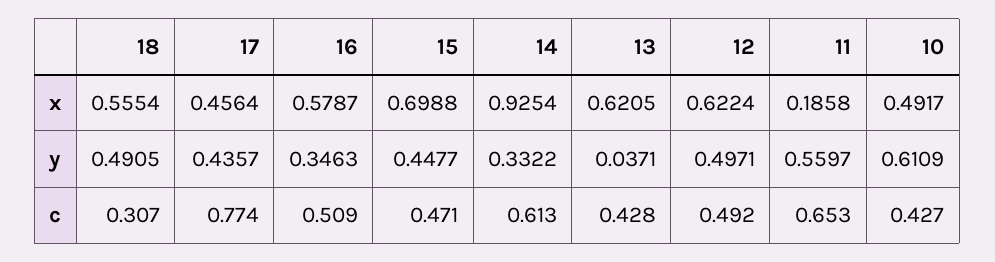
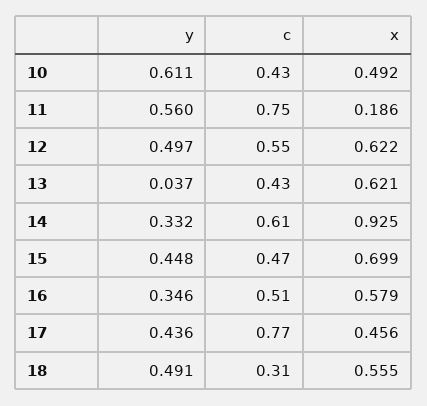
12, c: 0.492 -> 0.55
11, c: 0.653 -> 0.75

